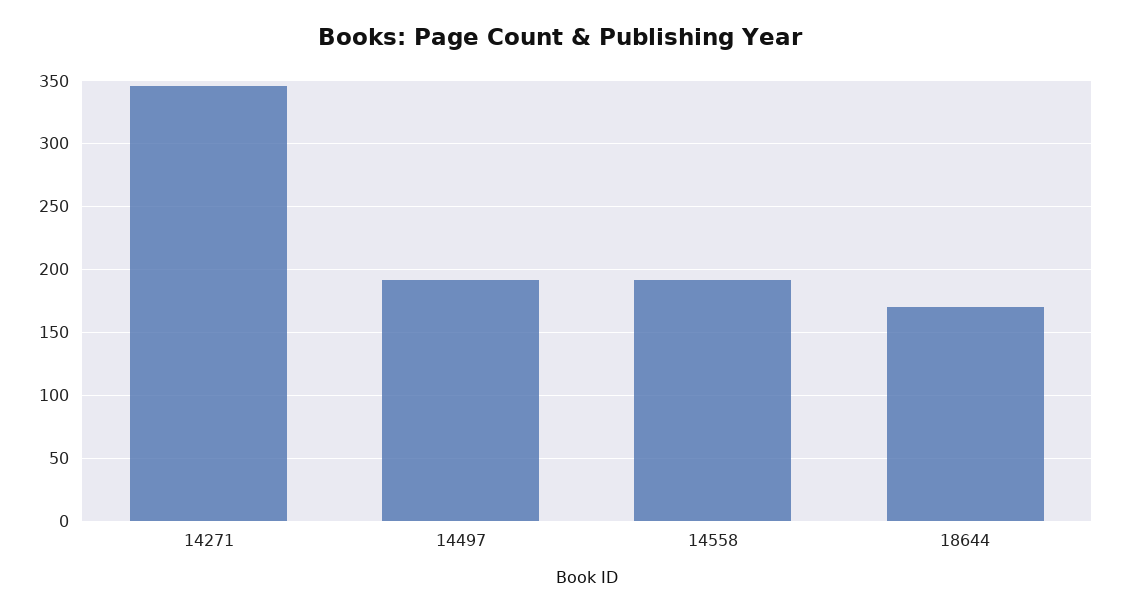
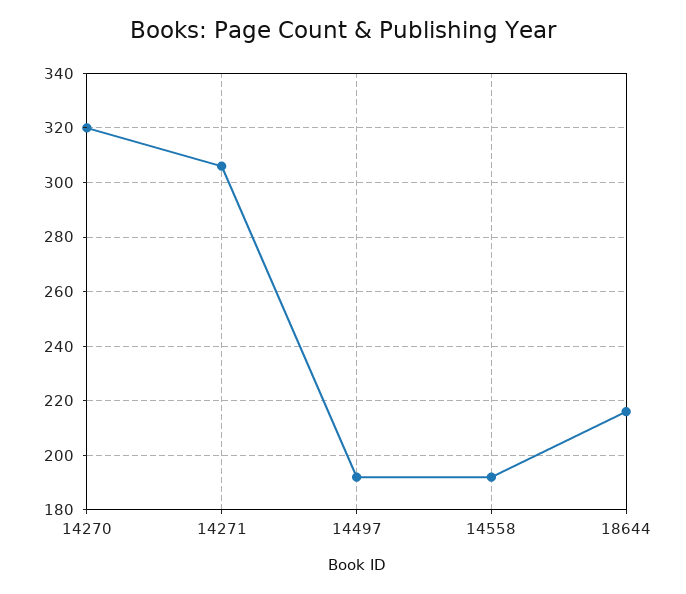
14271: 345 -> 305
18644: 170 -> 215
14270: none -> 320

